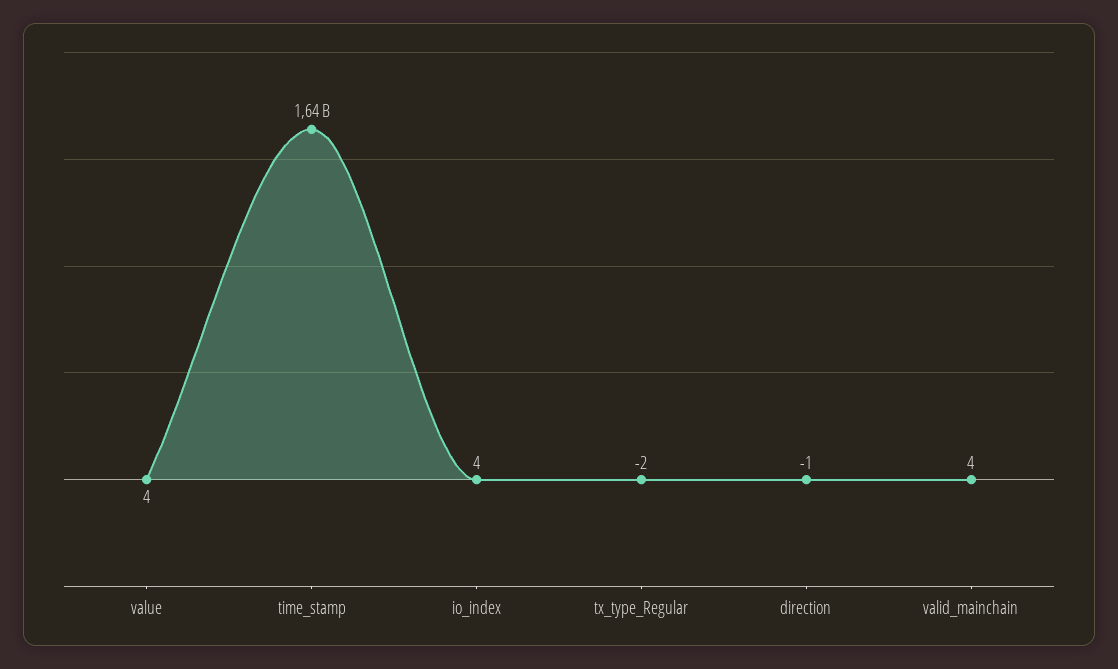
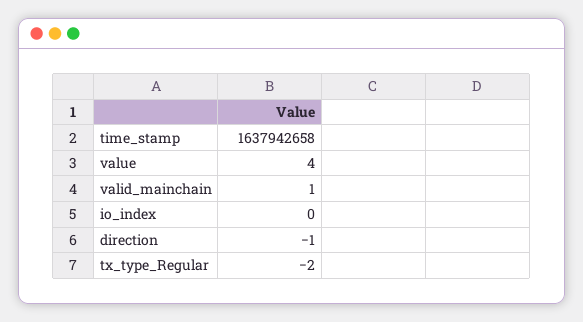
io_index: 4 -> 0
valid_mainchain: 4 -> 1

